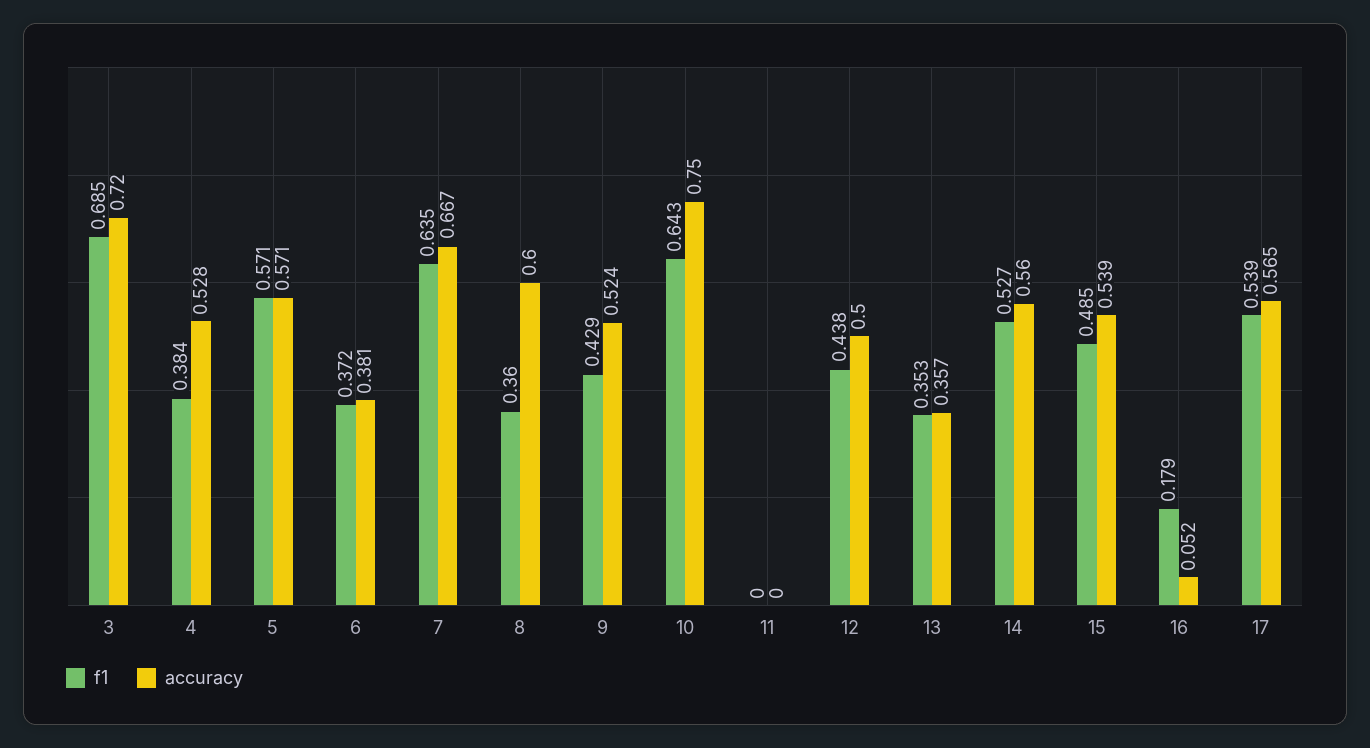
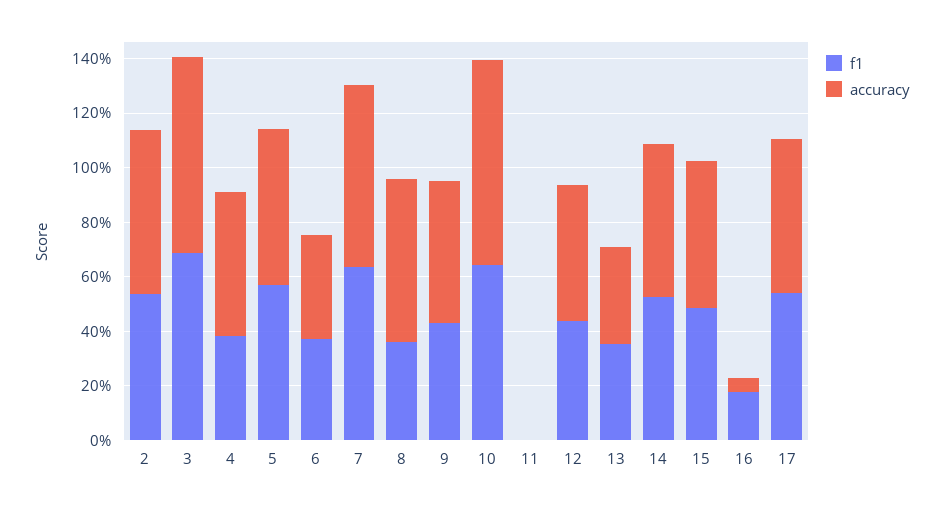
f1, 2: none -> 0.55
accuracy, 2: none -> 0.6

